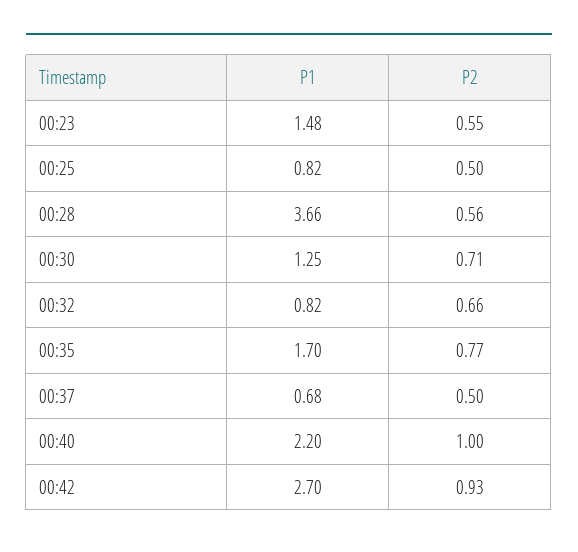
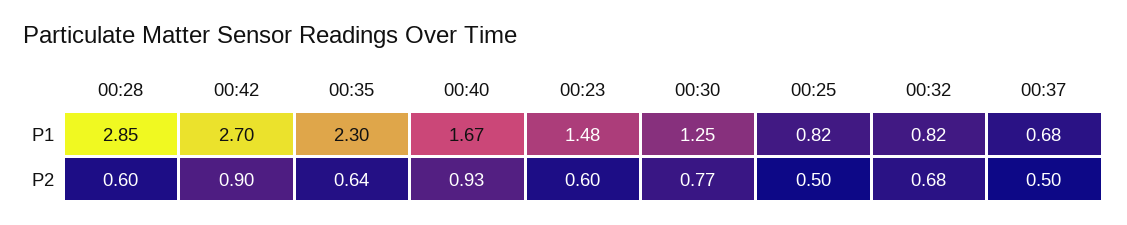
P2, 00:23: 0.55 -> 0.6
P1, 00:28: 3.66 -> 2.85
P2, 00:28: 0.56 -> 0.6
P2, 00:30: 0.71 -> 0.77
P2, 00:32: 0.66 -> 0.68
P1, 00:35: 1.7 -> 2.3
P2, 00:35: 0.77 -> 0.64
P1, 00:40: 2.2 -> 1.67
P2, 00:40: 1 -> 0.93
P2, 00:42: 0.93 -> 0.9

